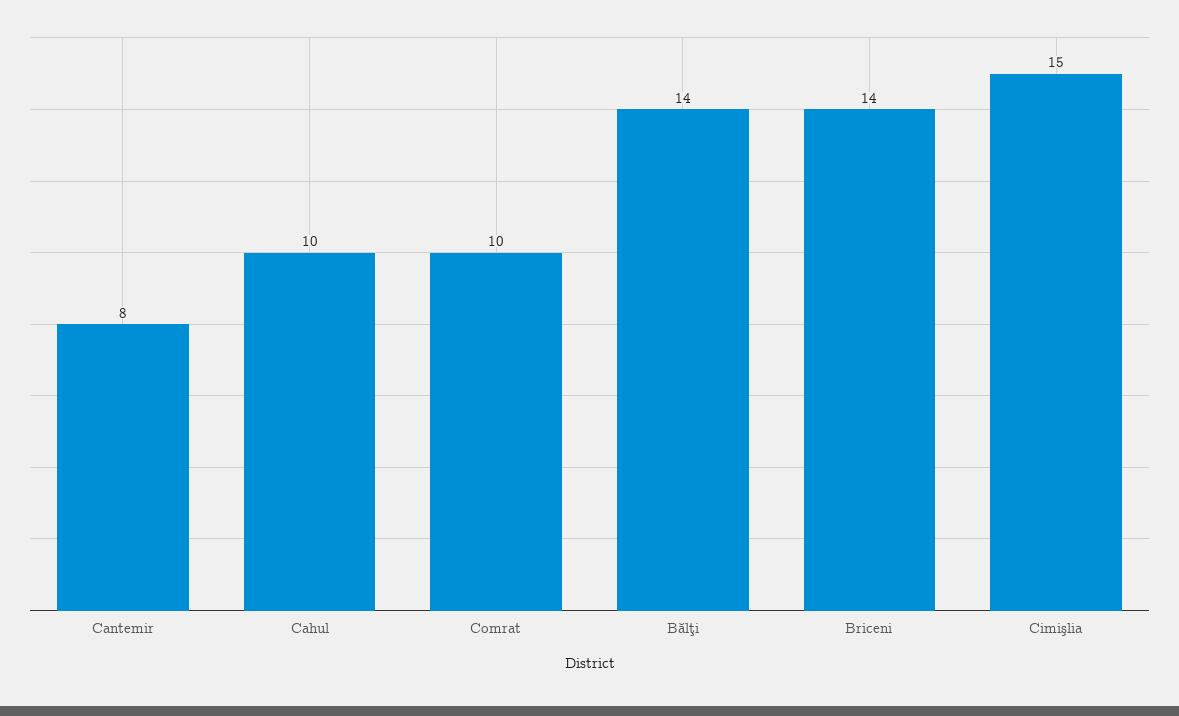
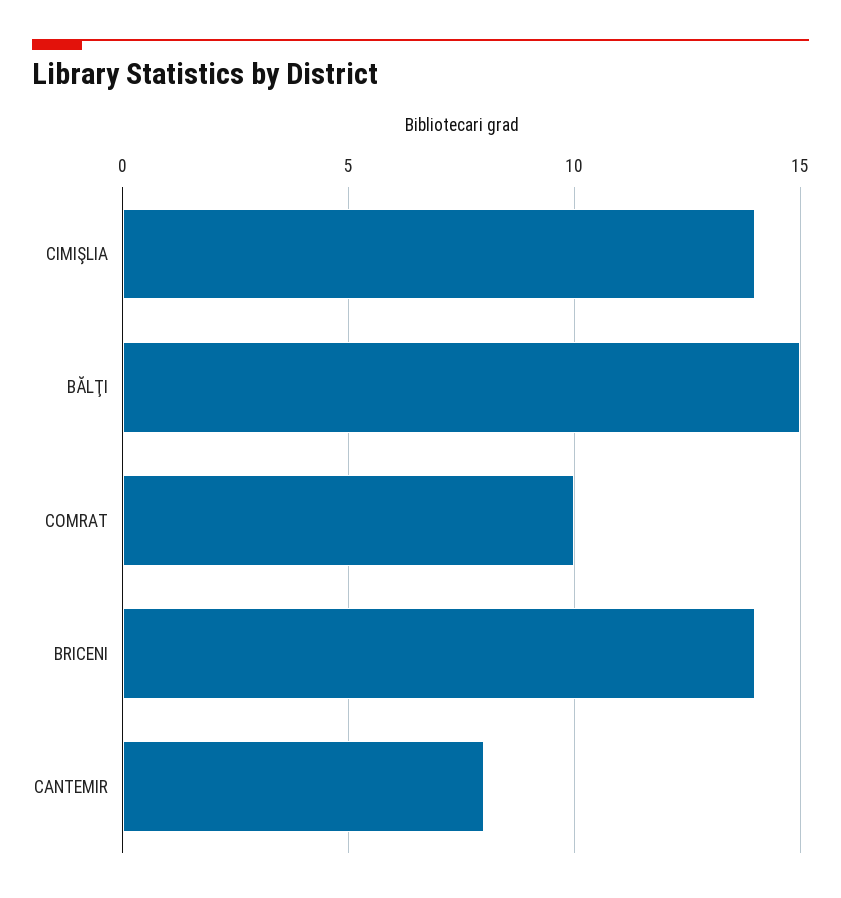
Cahul: 10 -> none
Bălţi: 14 -> 15
Cimişlia: 15 -> 14

